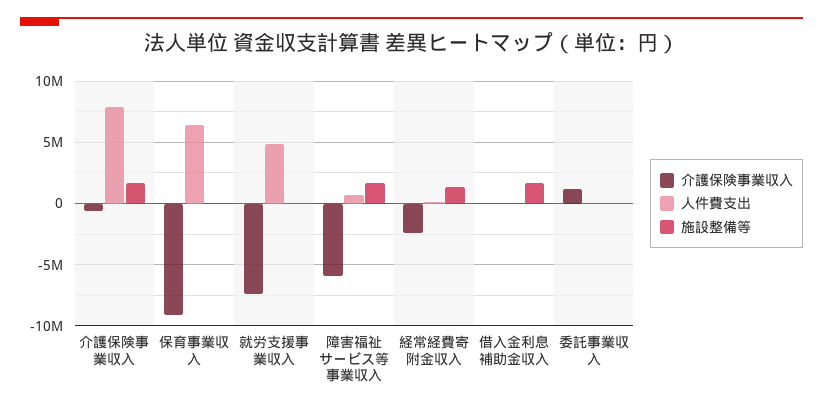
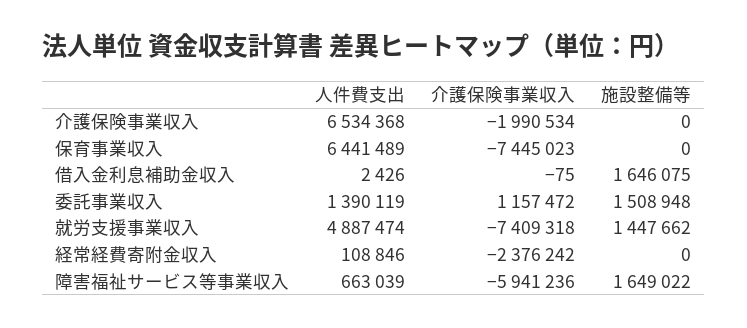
介護保険事業収入, 介護保険事業収入: -500000 -> -1990534
人件費支出, 介護保険事業収入: 8000000 -> 6534368
施設整備等, 介護保険事業収入: 1500000 -> 0
介護保険事業収入, 保育事業収入: -9000000 -> -7445023
施設整備等, 就労支援事業収入: 0 -> 1447662
施設整備等, 経常経費寄附金収入: 1500000 -> 0
人件費支出, 委託事業収入: 0 -> 1390119
施設整備等, 委託事業収入: 0 -> 1508948

